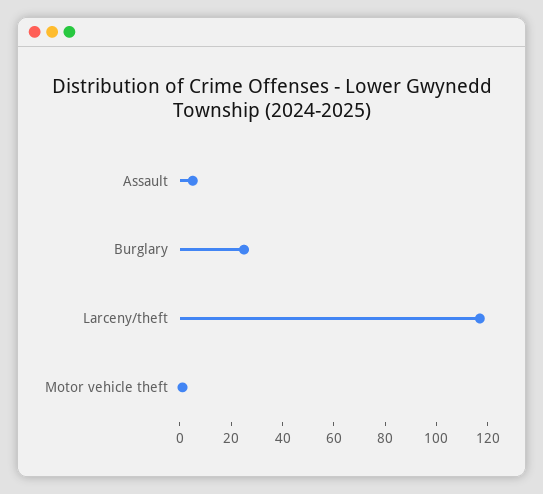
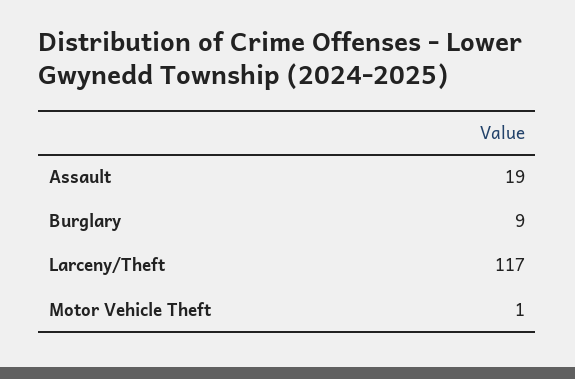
Assault: 5 -> 19
Burglary: 25 -> 9

